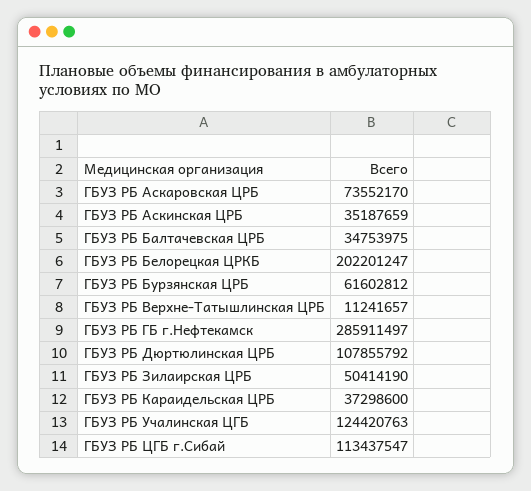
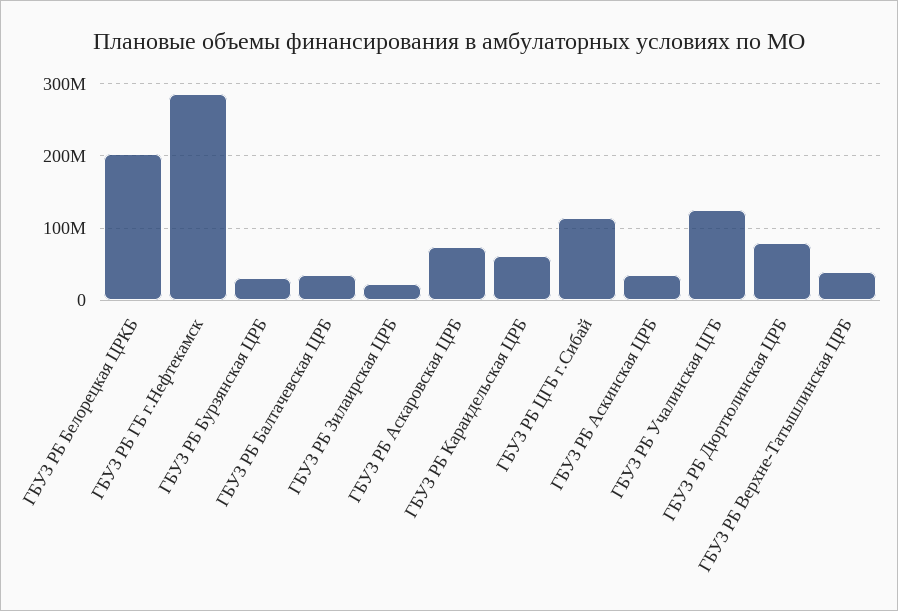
ГБУЗ РБ Бурзянская ЦРБ: 61602812 -> 30000000
ГБУЗ РБ Верхне-Татышлинская ЦРБ: 11241657 -> 40000000
ГБУЗ РБ Дюртюлинская ЦРБ: 107855792 -> 80000000
ГБУЗ РБ Зилаирская ЦРБ: 50414190 -> 20000000
ГБУЗ РБ Караидельская ЦРБ: 37298600 -> 60000000

